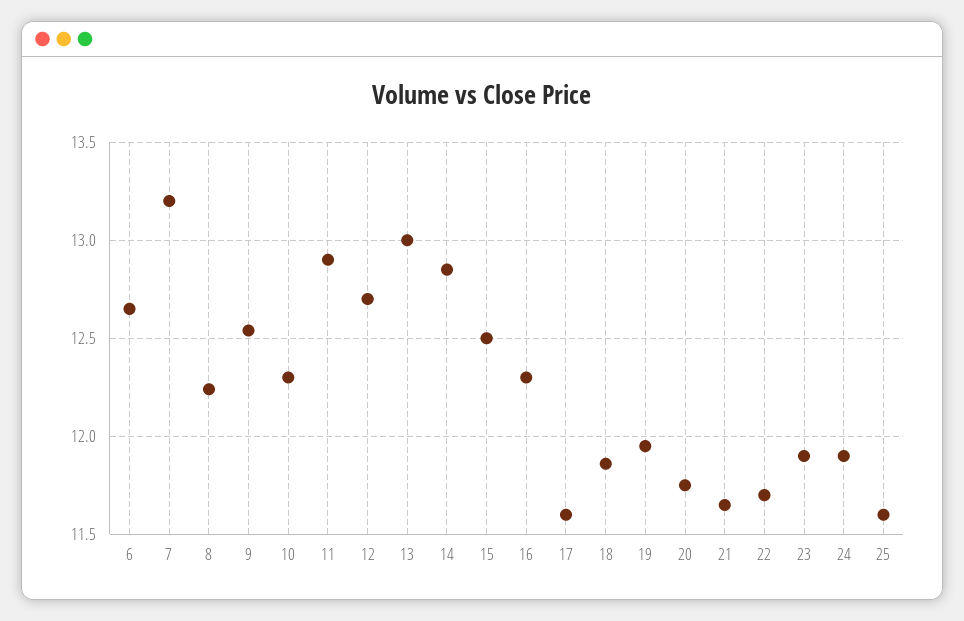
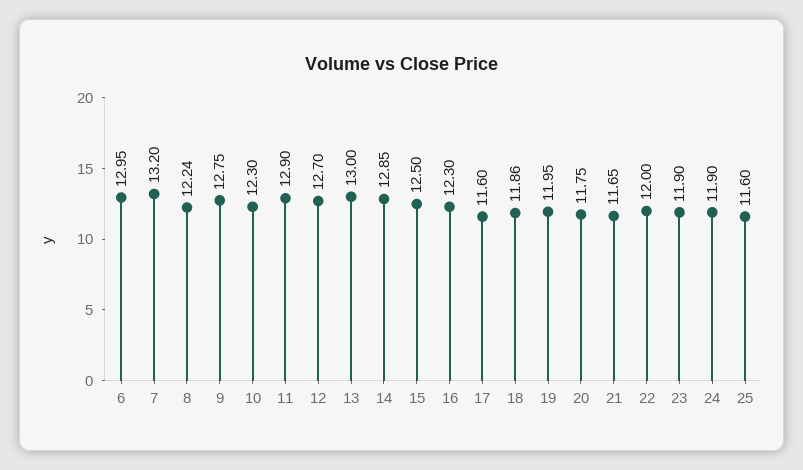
6: 12.65 -> 12.95
9: 12.55 -> 12.75
22: 11.7 -> 12

